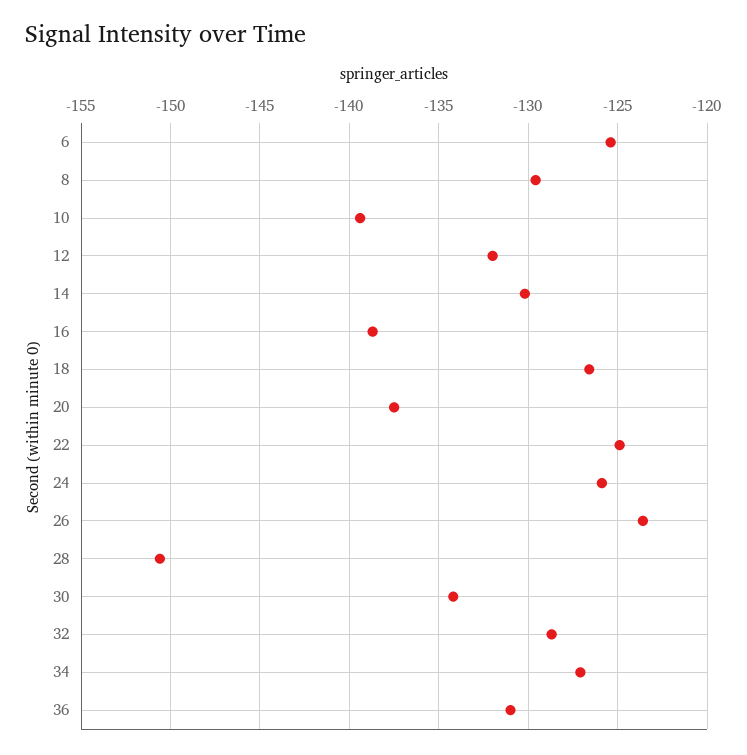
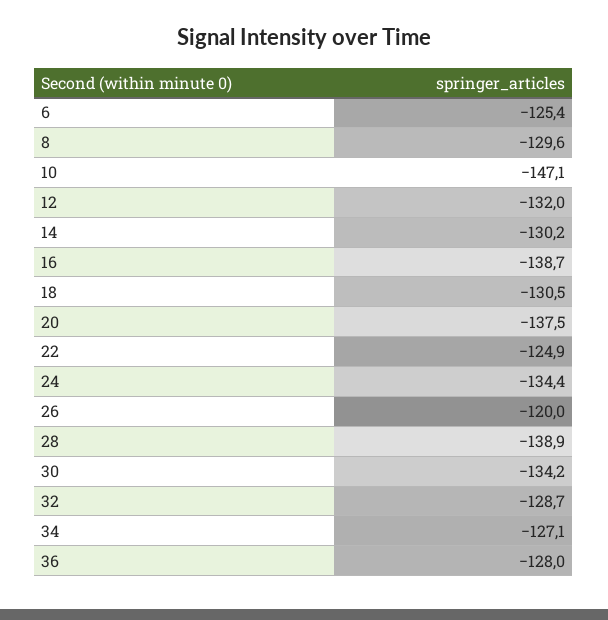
10: -139.5 -> -147.1
18: -126.5 -> -130.5
24: -126 -> -134.4
26: -123.5 -> -120
28: -150.5 -> -138.9
36: -131 -> -128

